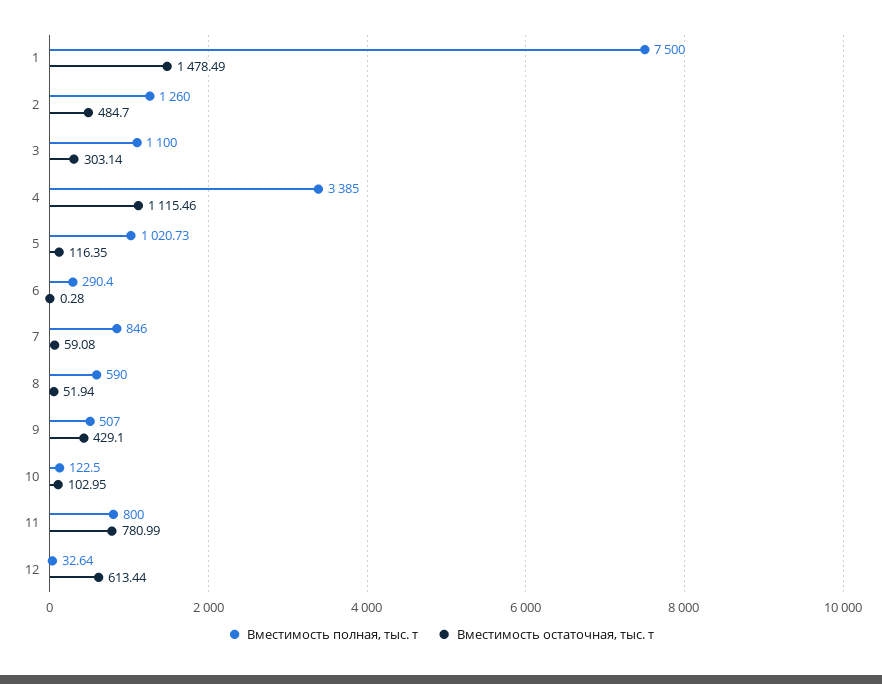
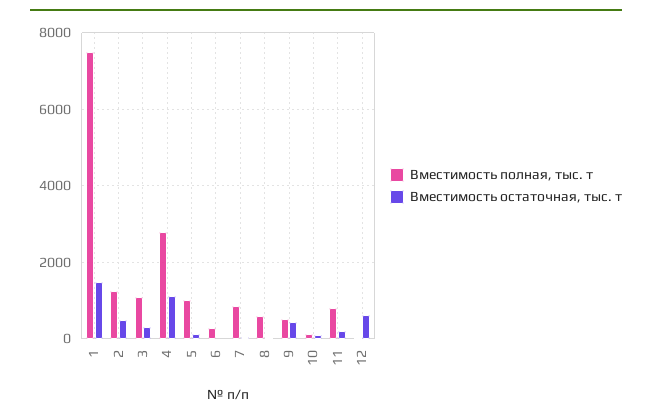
Вместимость полная, тыс. т, 4: 3385 -> 2800
Вместимость остаточная, тыс. т, 11: 780.99 -> 200

